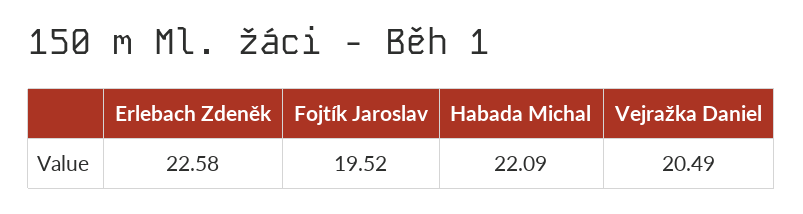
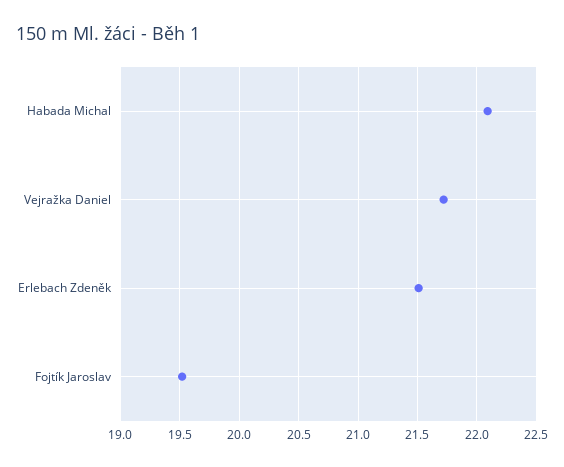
Erlebach Zdeněk: 22.58 -> 21.5
Vejražka Daniel: 20.49 -> 21.7

